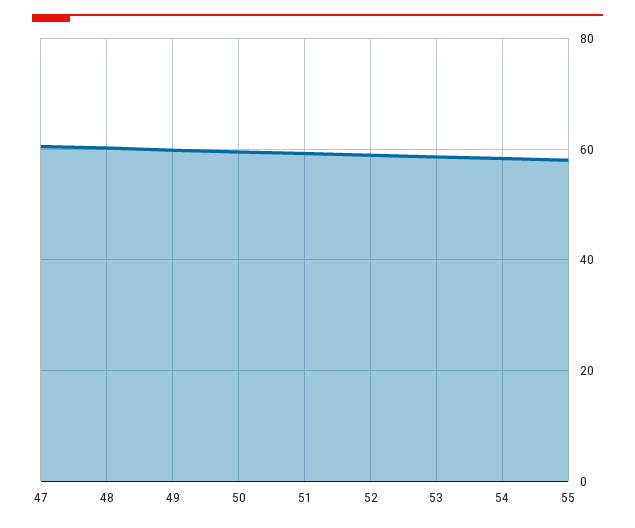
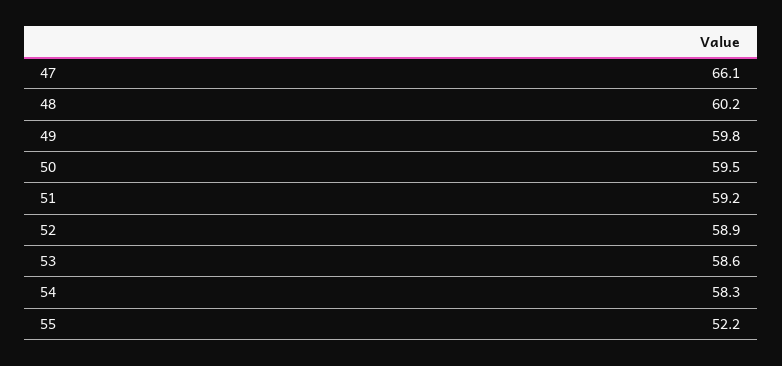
47: 60 -> 66.1
55: 58 -> 52.2

